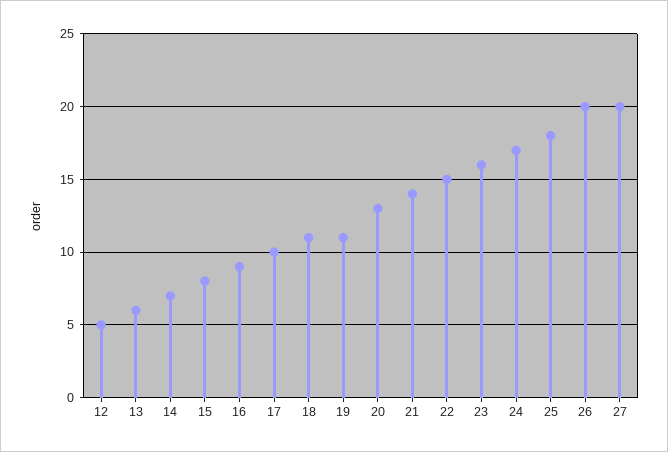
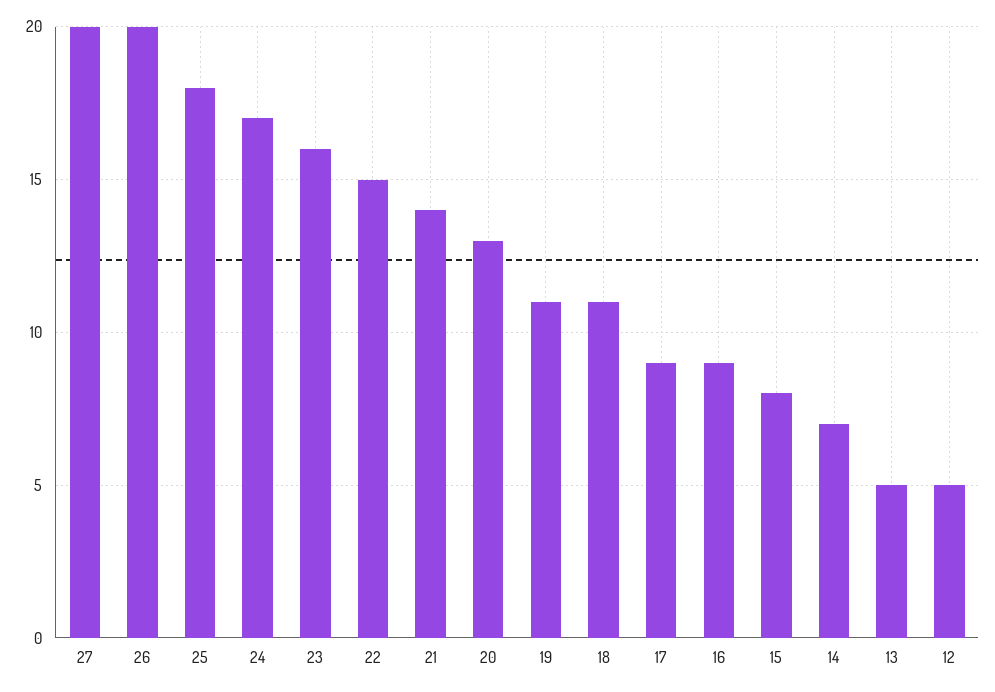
13: 6 -> 5
17: 10 -> 9

